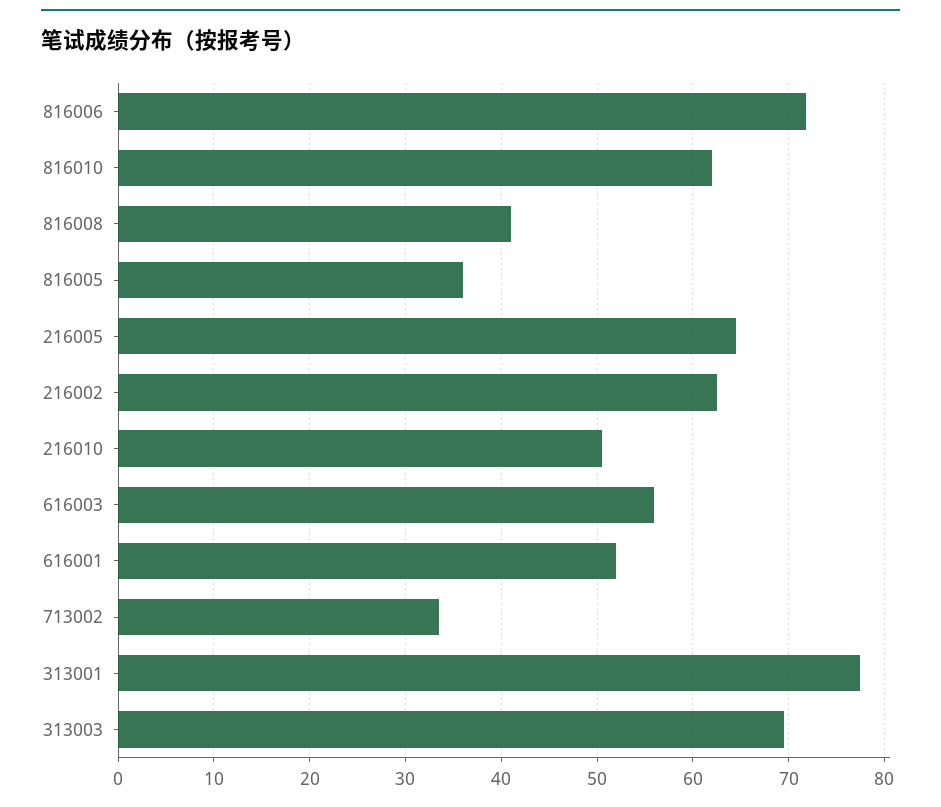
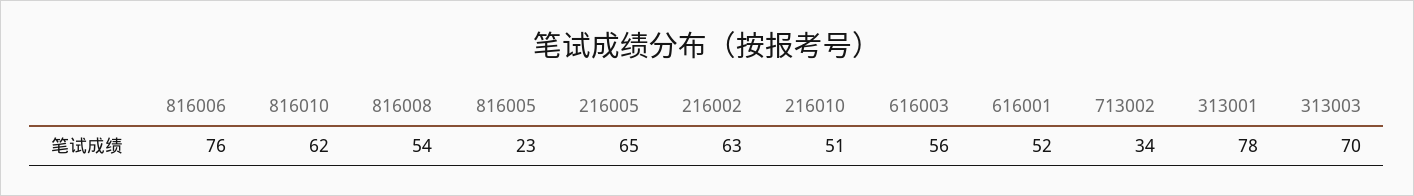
816006: 72 -> 76
816008: 41 -> 54
816005: 36 -> 23

